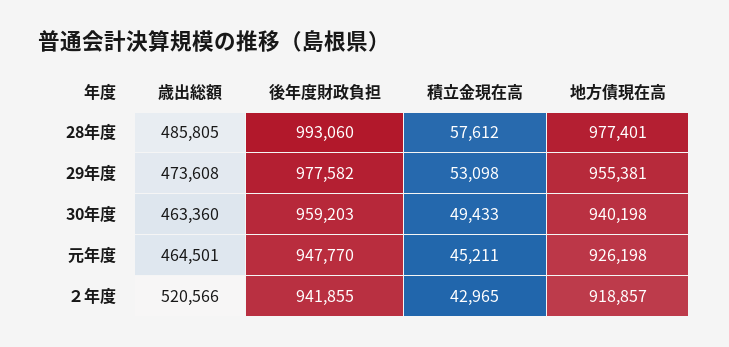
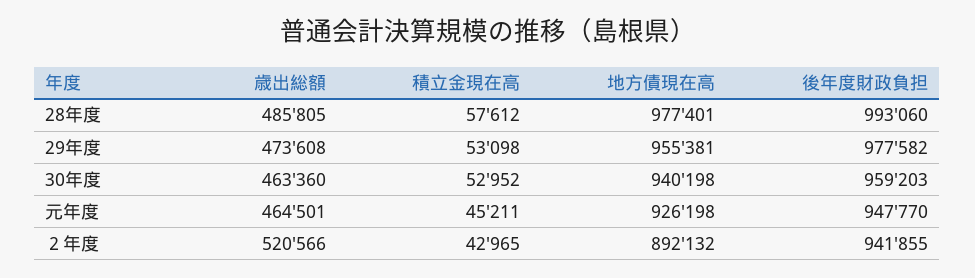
積立金現在高, 30年度: 49433 -> 52952
地方債現在高, ２年度: 918857 -> 892132

